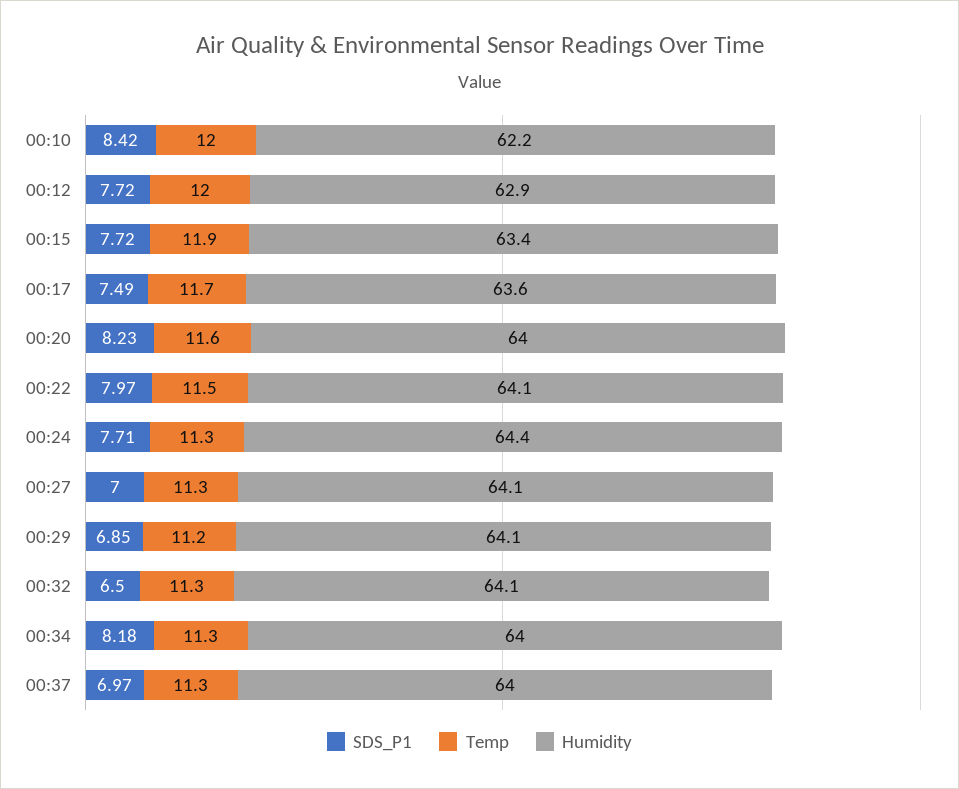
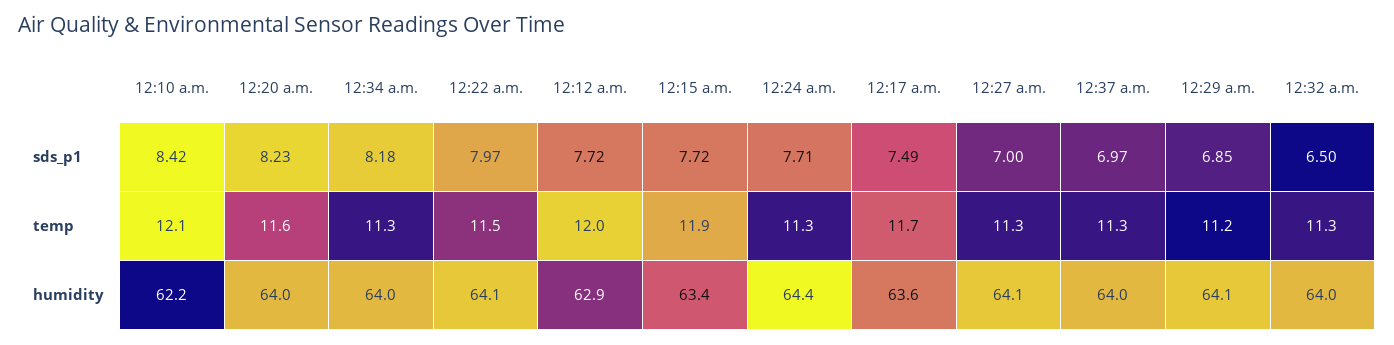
Temp, 00:10: 12 -> 12.1
Humidity, 00:32: 64.1 -> 64

